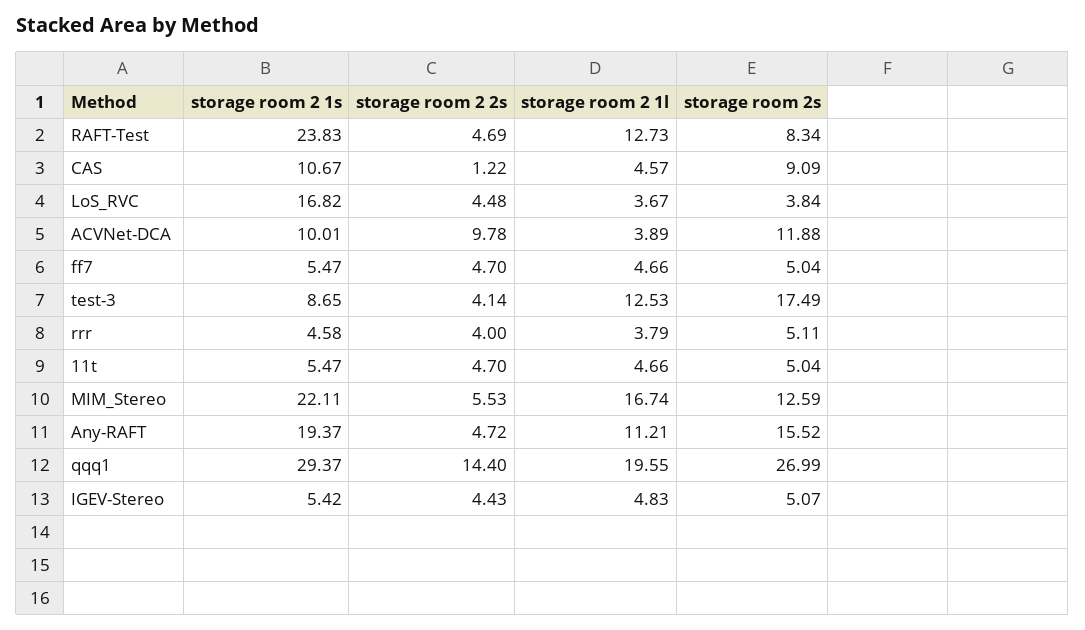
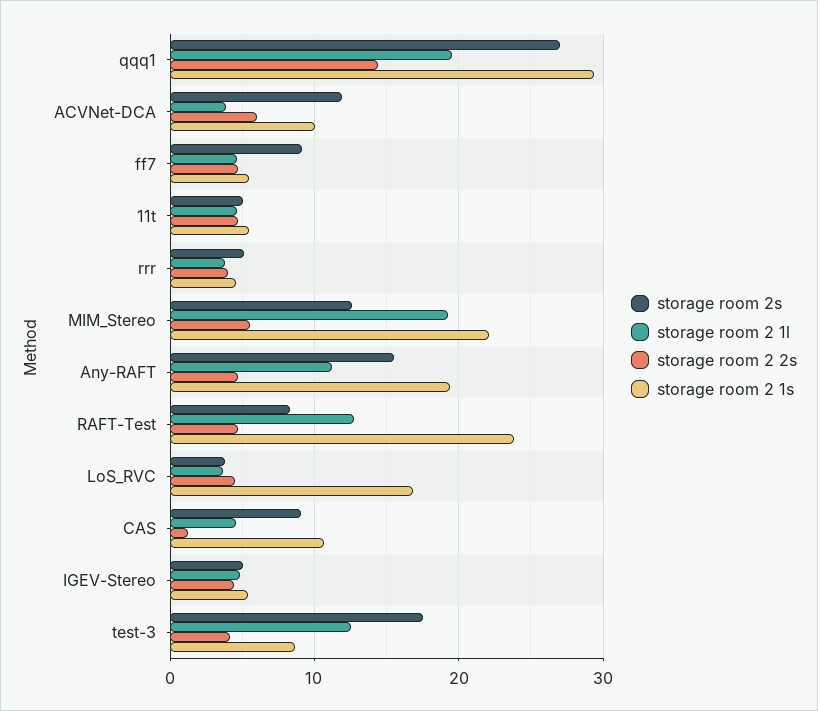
storage room 2 2s, ACVNet-DCA: 9.78 -> 6
storage room 2s, ff7: 5.04 -> 9
storage room 2 1l, MIM_Stereo: 16.74 -> 19

